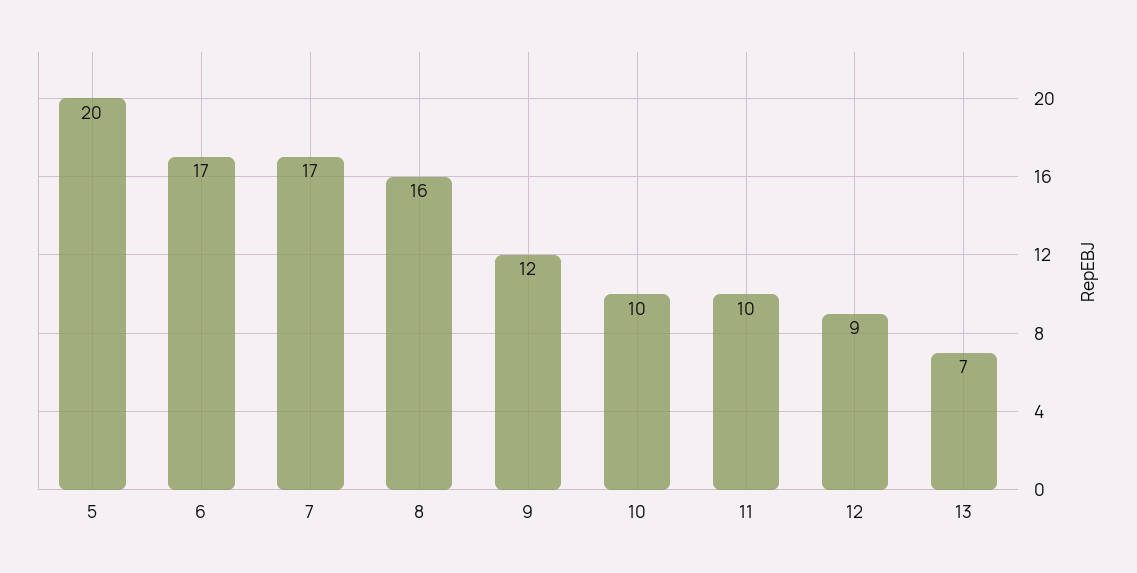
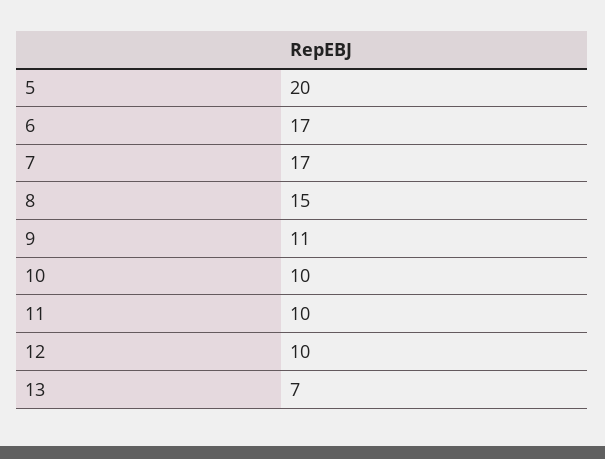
8: 16 -> 15
9: 12 -> 11
12: 9 -> 10

